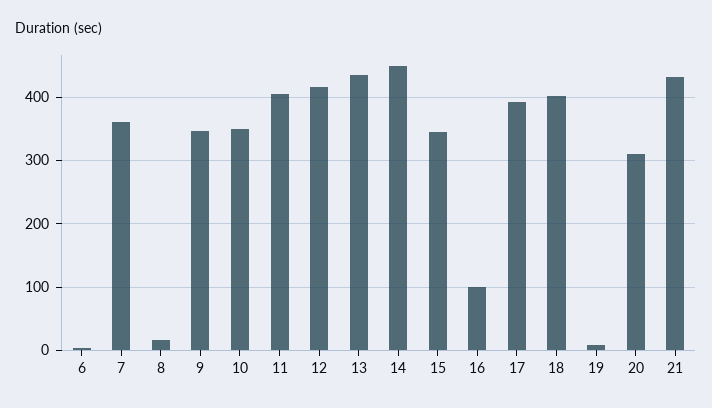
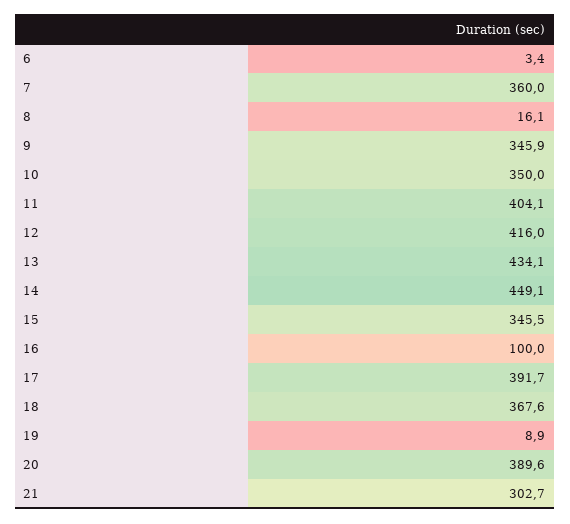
18: 400 -> 367.6
20: 310 -> 389.6
21: 430 -> 302.7

